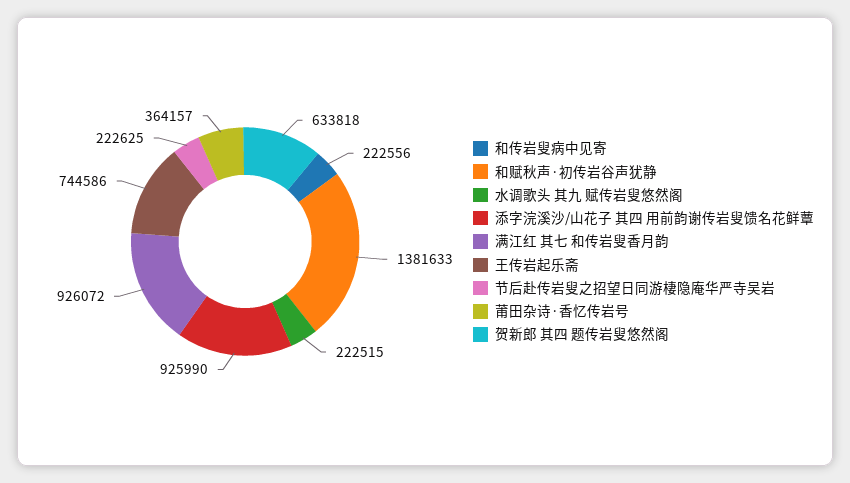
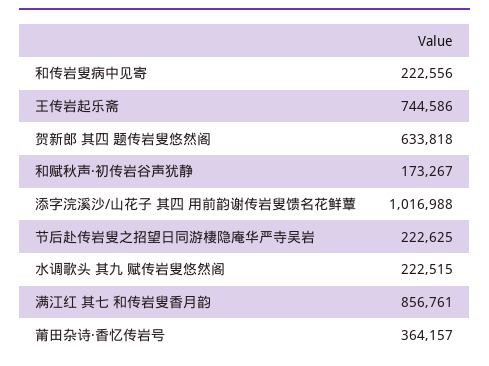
和赋秋声·初传岩谷声犹静: 1381633 -> 173267
添字浣溪沙/山花子 其四 用前韵谢传岩叟馈名花鲜蕈: 925990 -> 1016988
满江红 其七 和传岩叟香月韵: 926072 -> 856761

